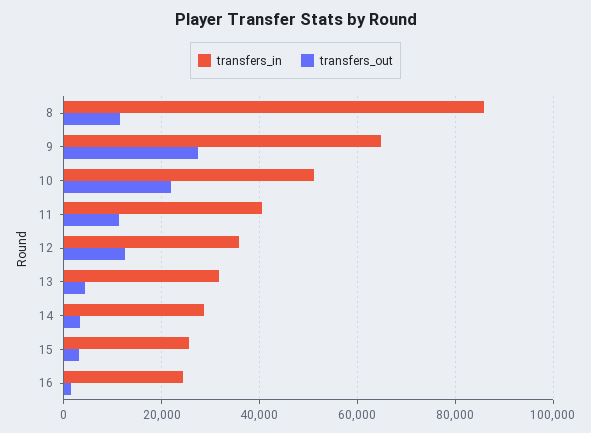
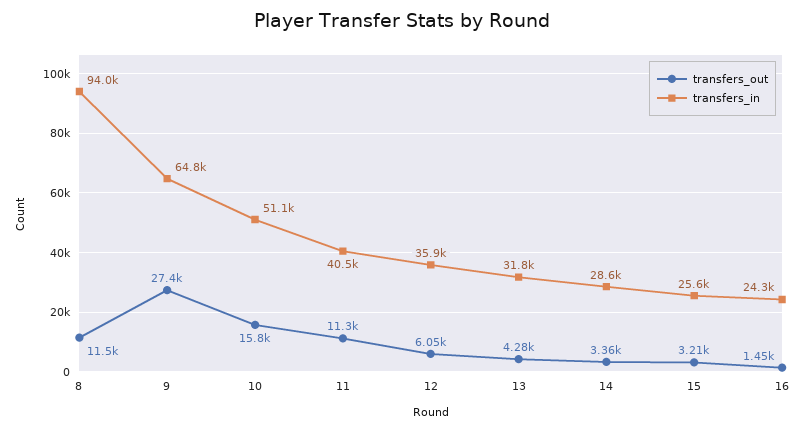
transfers_in, 8: 86000 -> 94000
transfers_out, 10: 22000 -> 15800
transfers_out, 12: 12000 -> 6050

